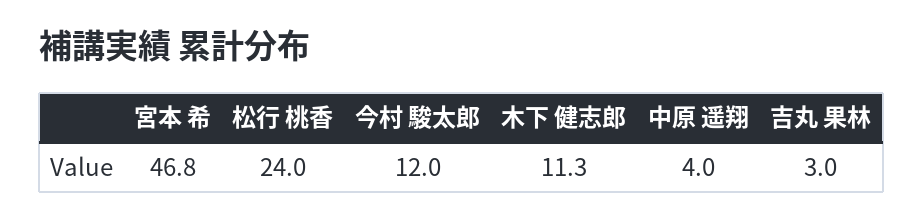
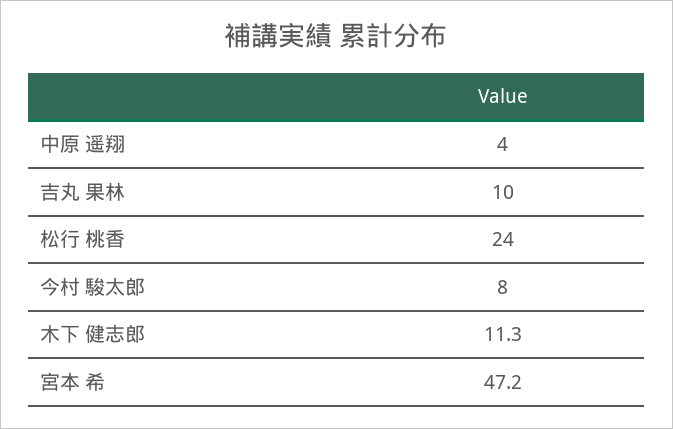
宮本 希: 46.8 -> 47.2
今村 駿太郎: 12 -> 8
吉丸 果林: 3 -> 10

